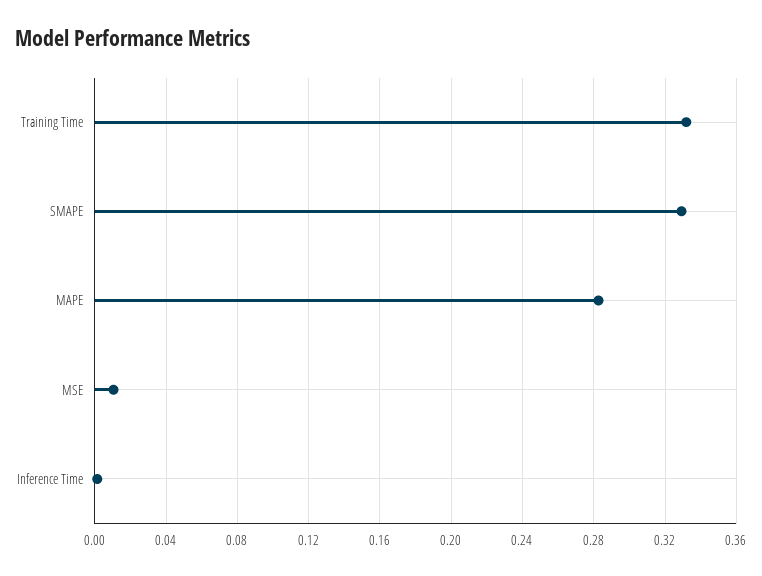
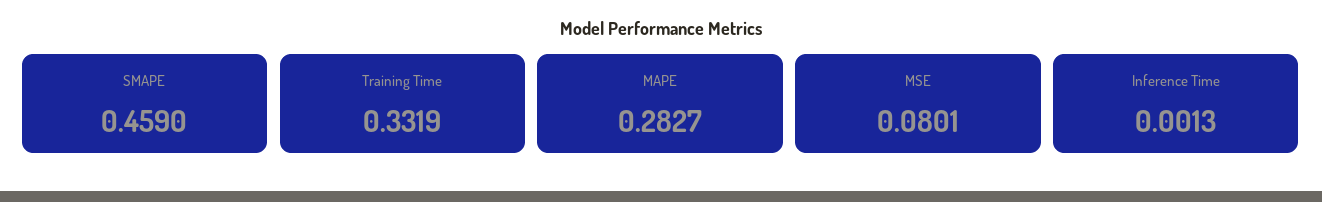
SMAPE: 0.33 -> 0.459
MSE: 0.01 -> 0.0801

